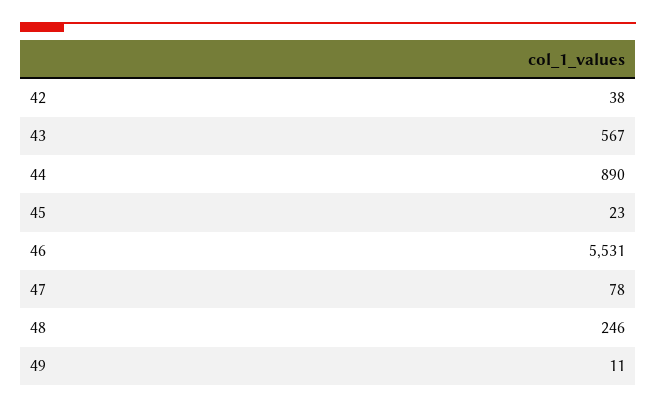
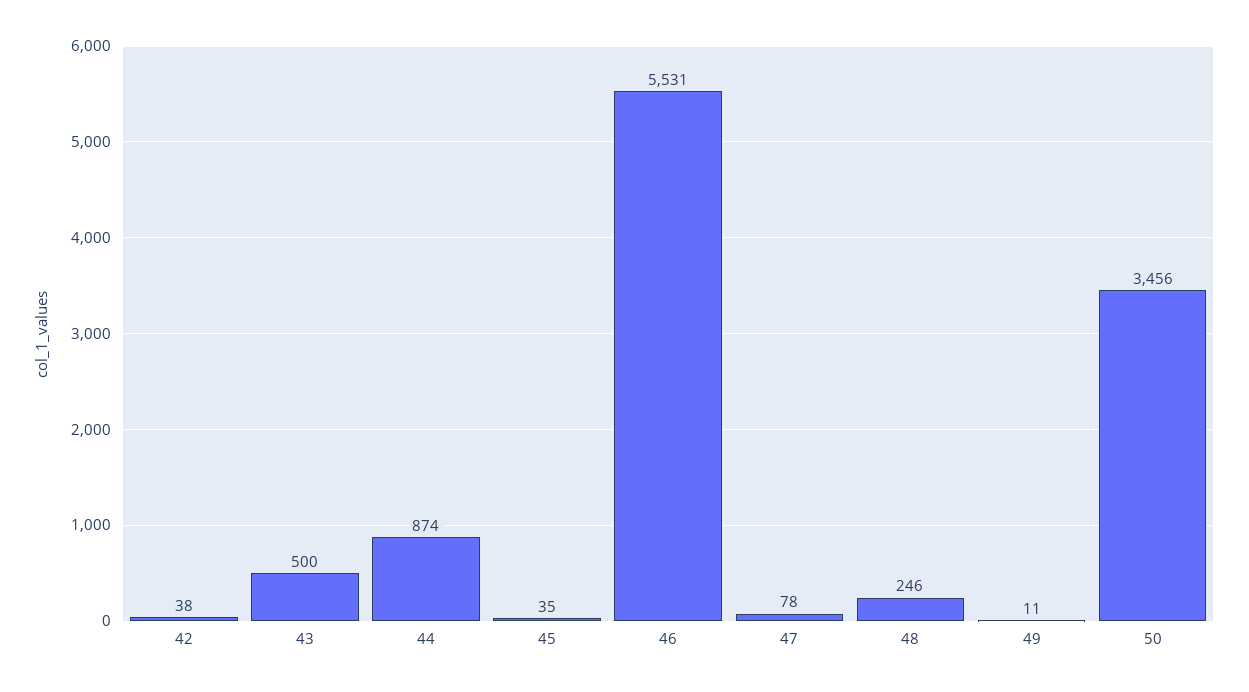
43: 567 -> 500
44: 890 -> 874
45: 23 -> 35
50: none -> 3456

